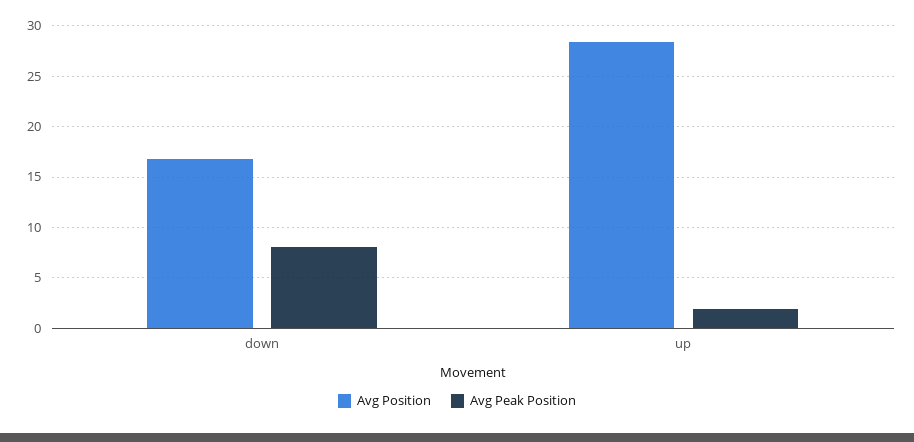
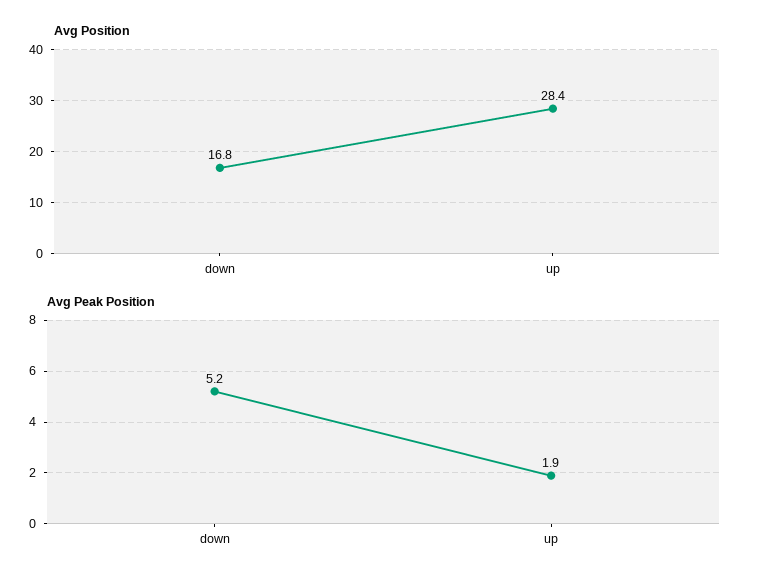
Avg Peak Position, down: 8 -> 5.2

